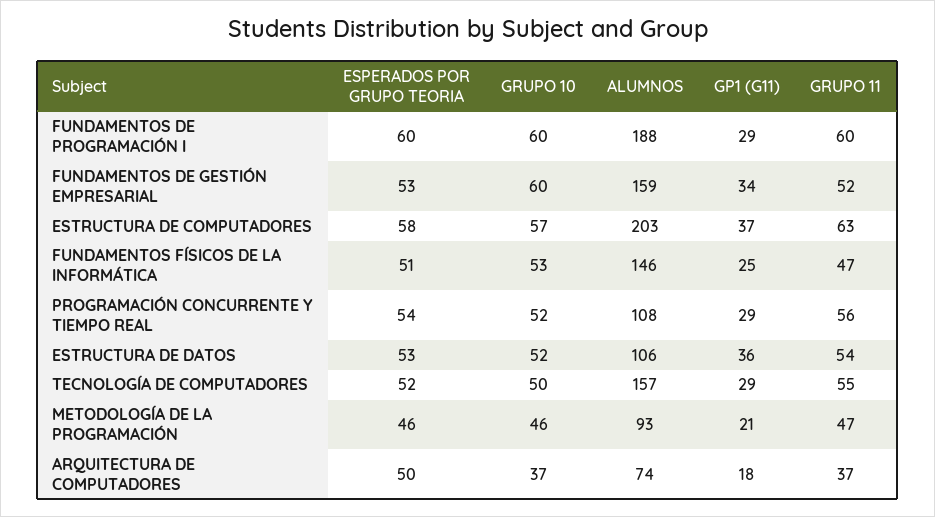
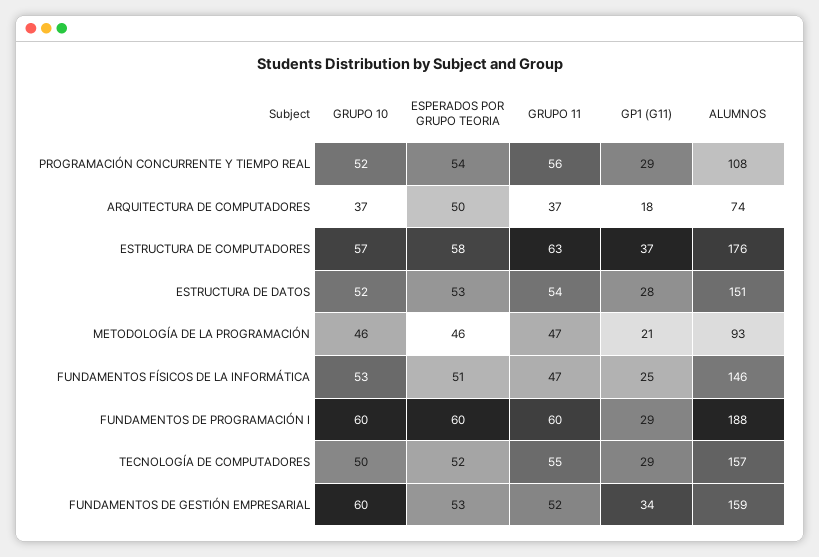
ALUMNOS, ESTRUCTURA DE COMPUTADORES: 203 -> 176
ALUMNOS, ESTRUCTURA DE DATOS: 106 -> 151
GP1 (G11), ESTRUCTURA DE DATOS: 36 -> 28

